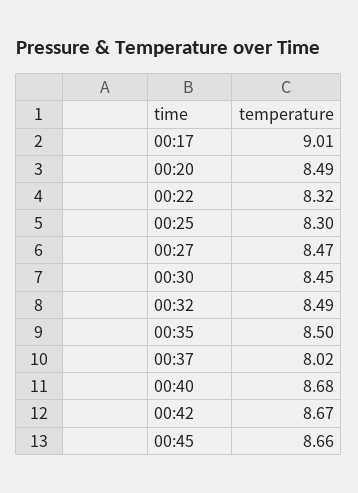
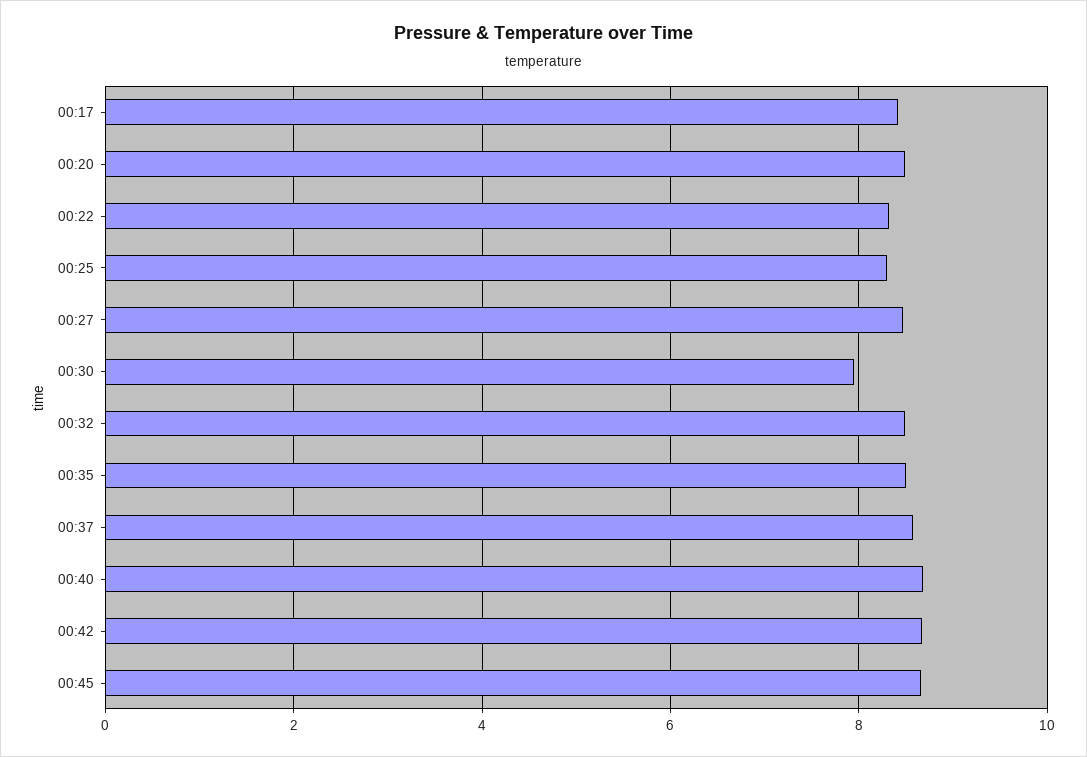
00:17: 9.01 -> 8.4
00:30: 8.45 -> 8
00:37: 8.02 -> 8.6

